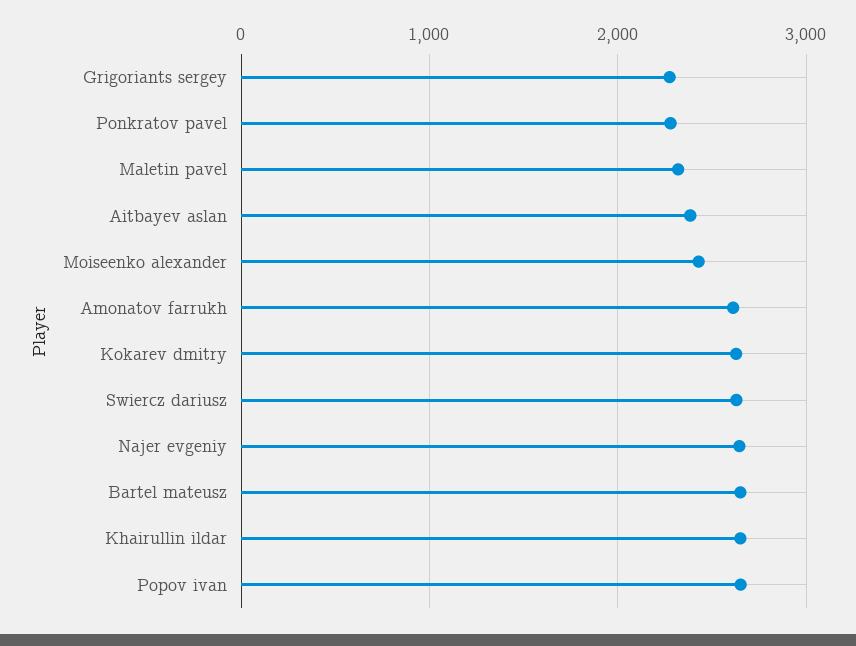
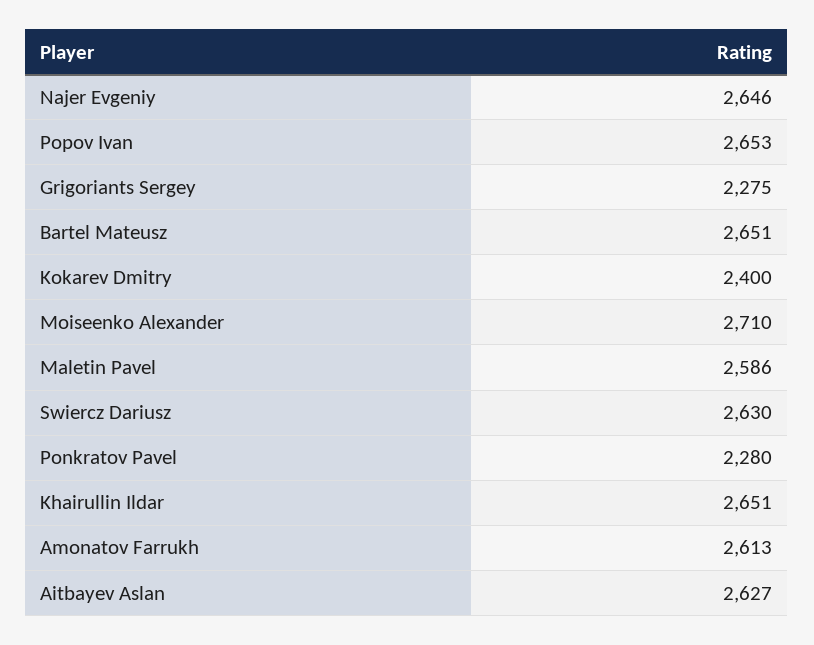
Maletin pavel: 2300 -> 2586
Aitbayev aslan: 2400 -> 2627
Moiseenko alexander: 2400 -> 2710
Kokarev dmitry: 2600 -> 2400

